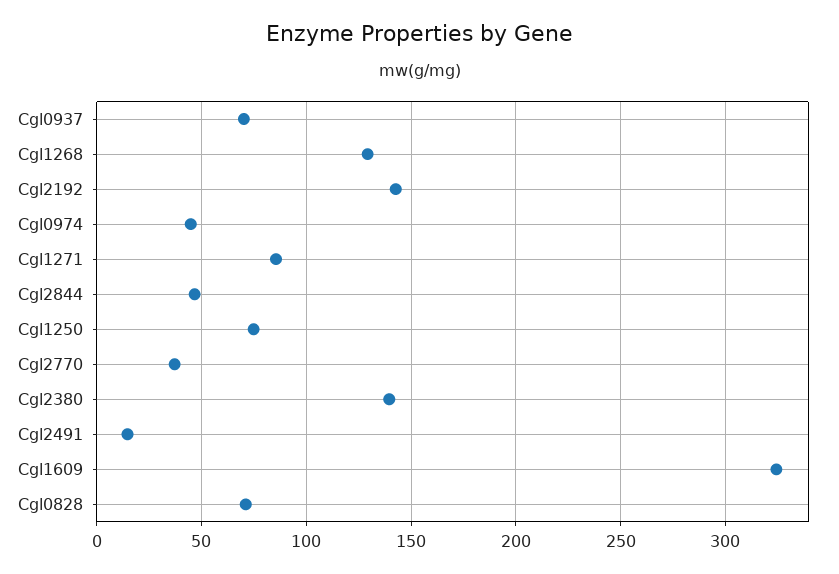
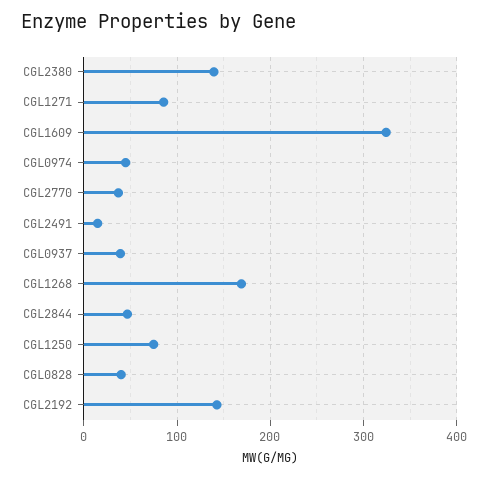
Cgl0937: 70 -> 40
Cgl1268: 130 -> 170
Cgl0828: 70 -> 40

